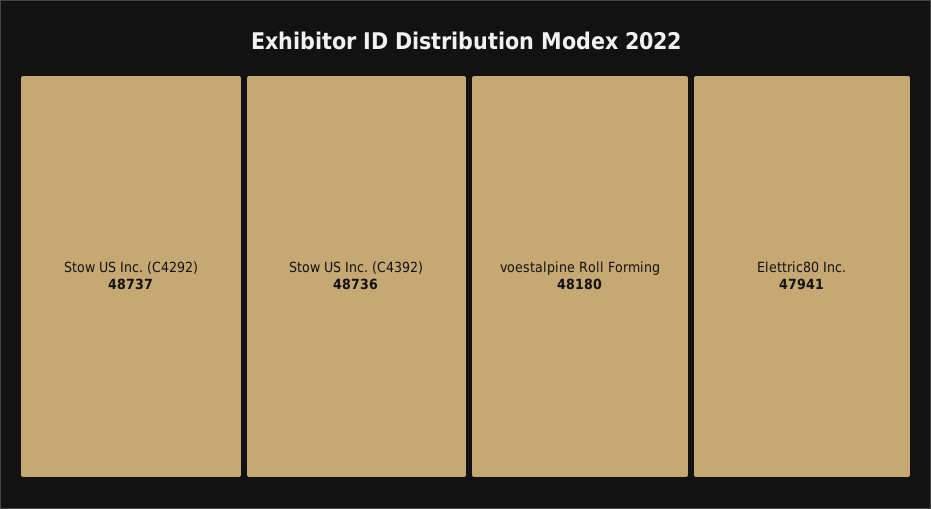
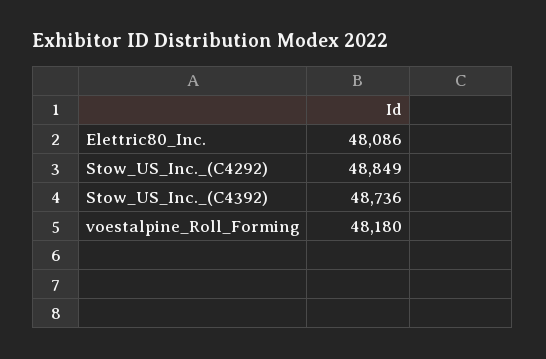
Stow US Inc. (C4292): 48737 -> 48849
Elettric80 Inc.: 47941 -> 48086

